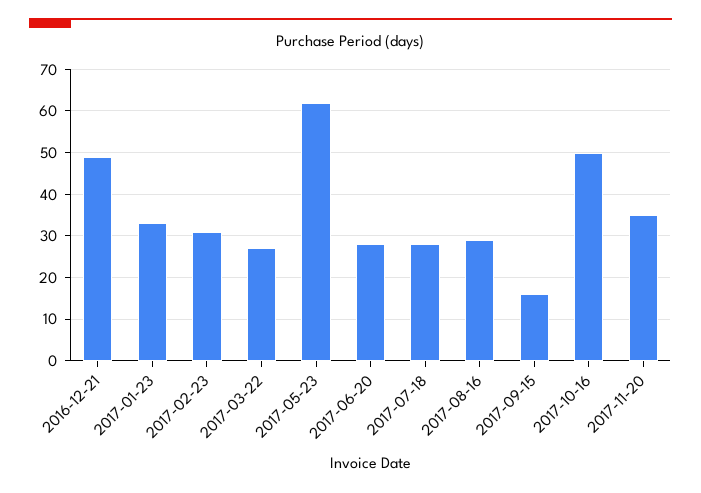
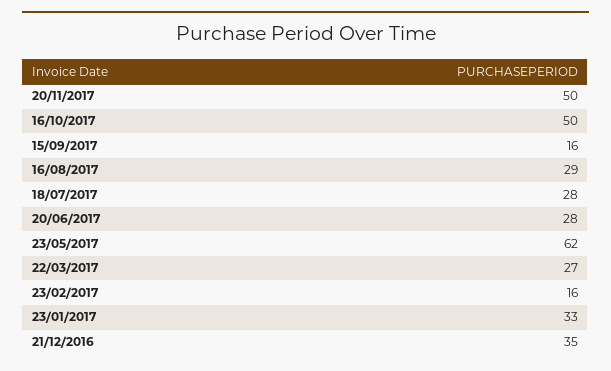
2016-12-21: 50 -> 35
2017-02-23: 30 -> 16
2017-11-20: 35 -> 50

